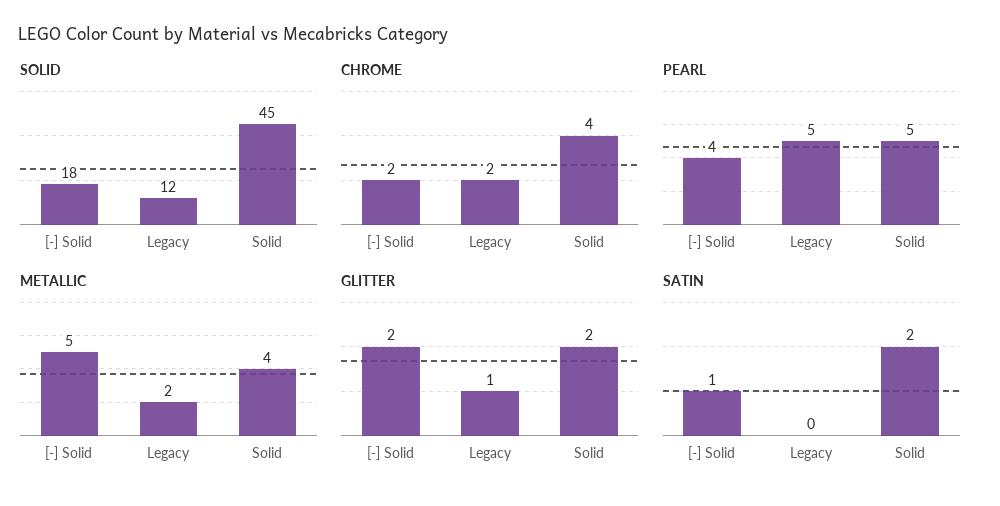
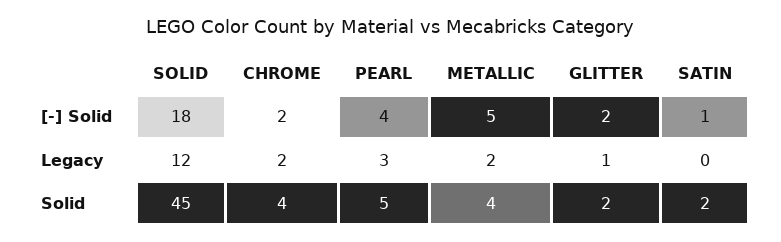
PEARL, Legacy: 5 -> 3

